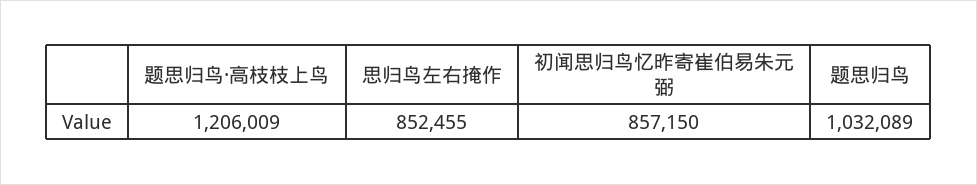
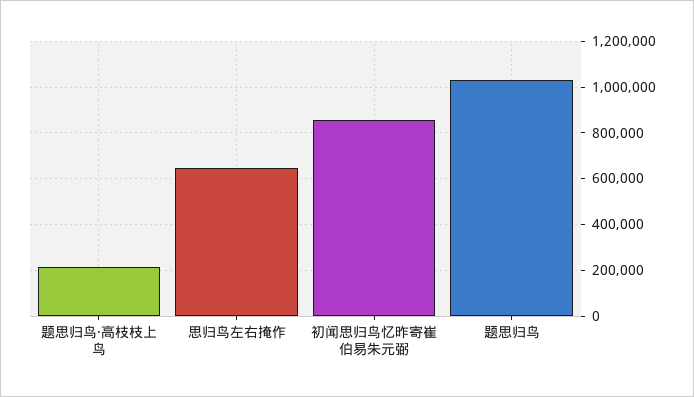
题思归鸟·高枝枝上鸟: 1206009 -> 200000
思归鸟左右掩作: 852455 -> 650000

